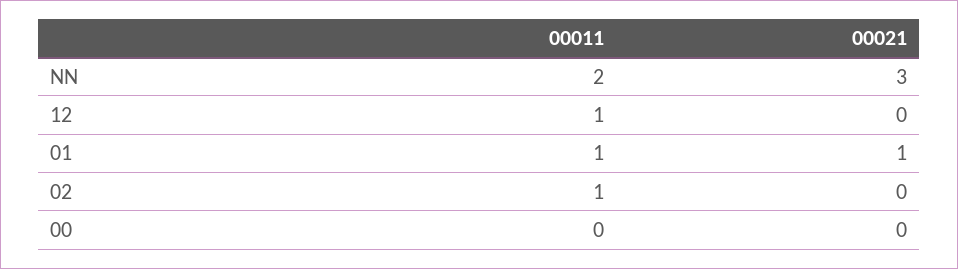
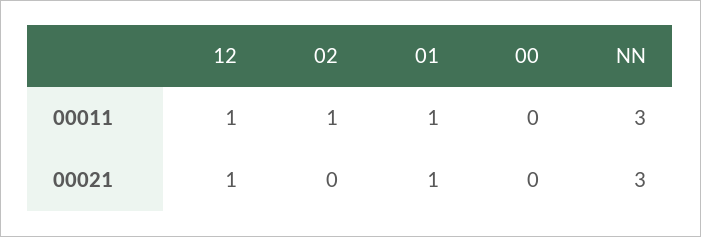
00011, NN: 2 -> 3
00021, 12: 0 -> 1

